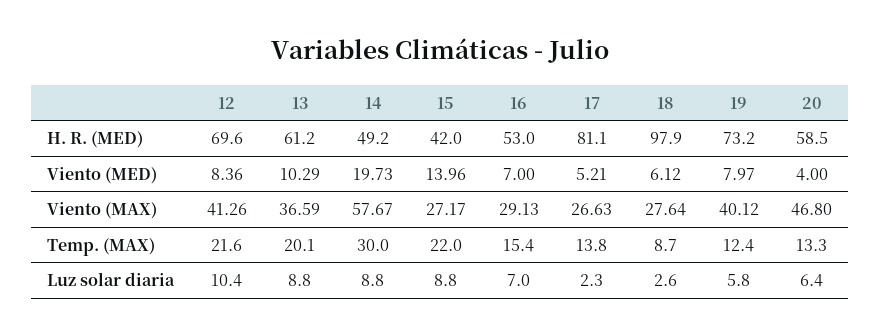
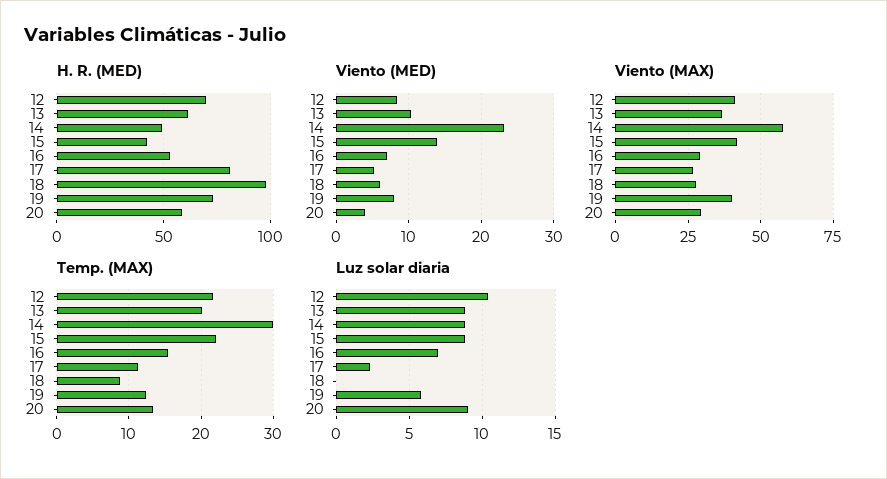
Viento (MED), 14: 19.73 -> 23
Viento (MAX), 15: 27.17 -> 42.5
Viento (MAX), 20: 46.8 -> 30
Temp. (MAX), 17: 13.8 -> 11
Luz solar diaria, 18: 2.6 -> 0
Luz solar diaria, 20: 6.4 -> 9

